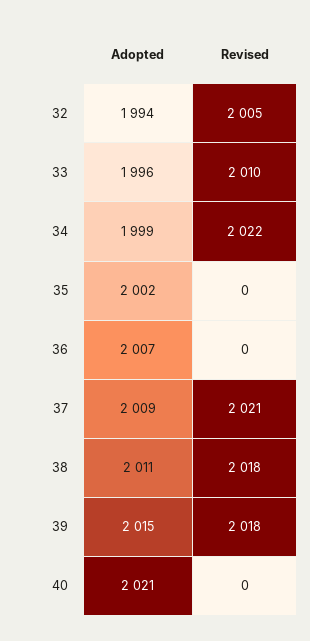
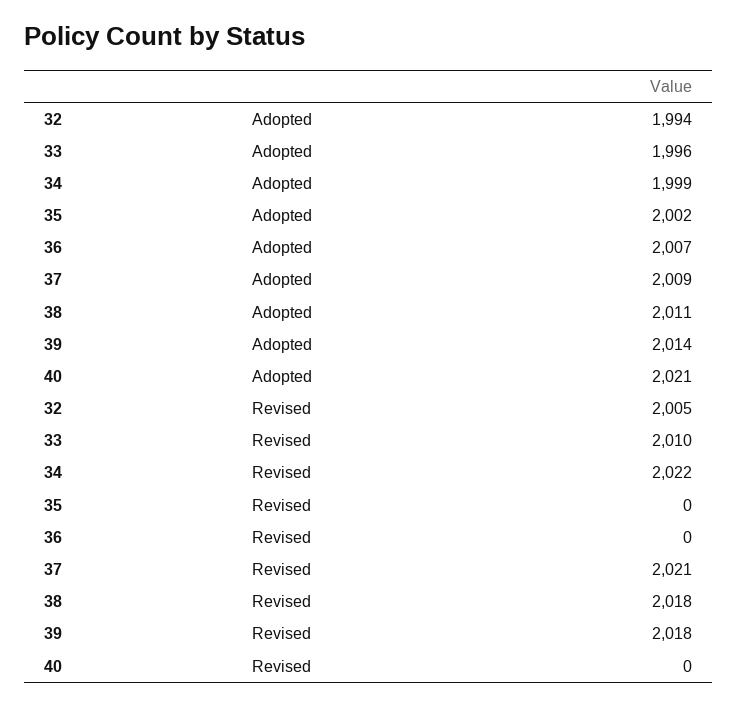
Adopted, 39: 2015 -> 2014

